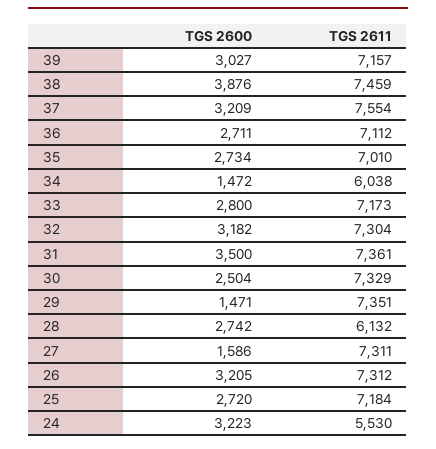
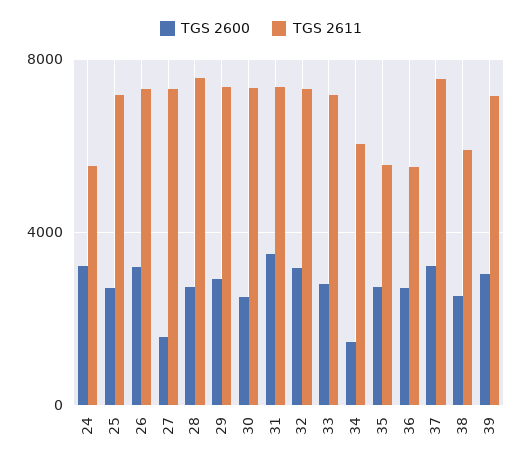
TGS 2600, 38: 3876 -> 2500
TGS 2611, 38: 7459 -> 6000
TGS 2611, 36: 7112 -> 5500
TGS 2611, 35: 7010 -> 5500
TGS 2600, 29: 1471 -> 3000
TGS 2611, 28: 6132 -> 7500

